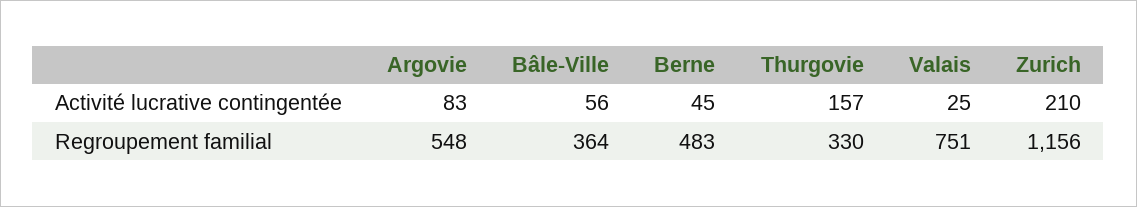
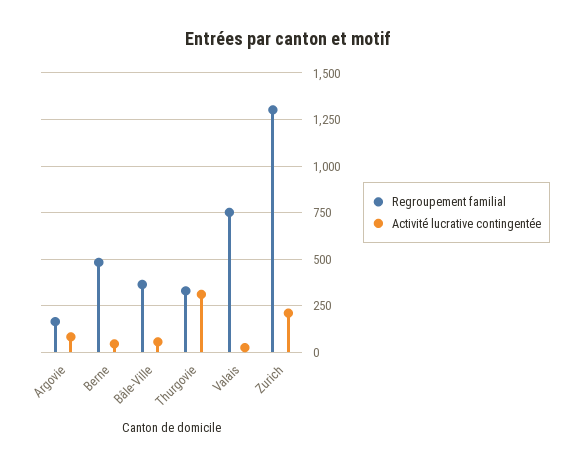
Activité lucrative contingentée, Thurgovie: 157 -> 300
Regroupement familial, Argovie: 548 -> 150
Regroupement familial, Zurich: 1156 -> 1300

